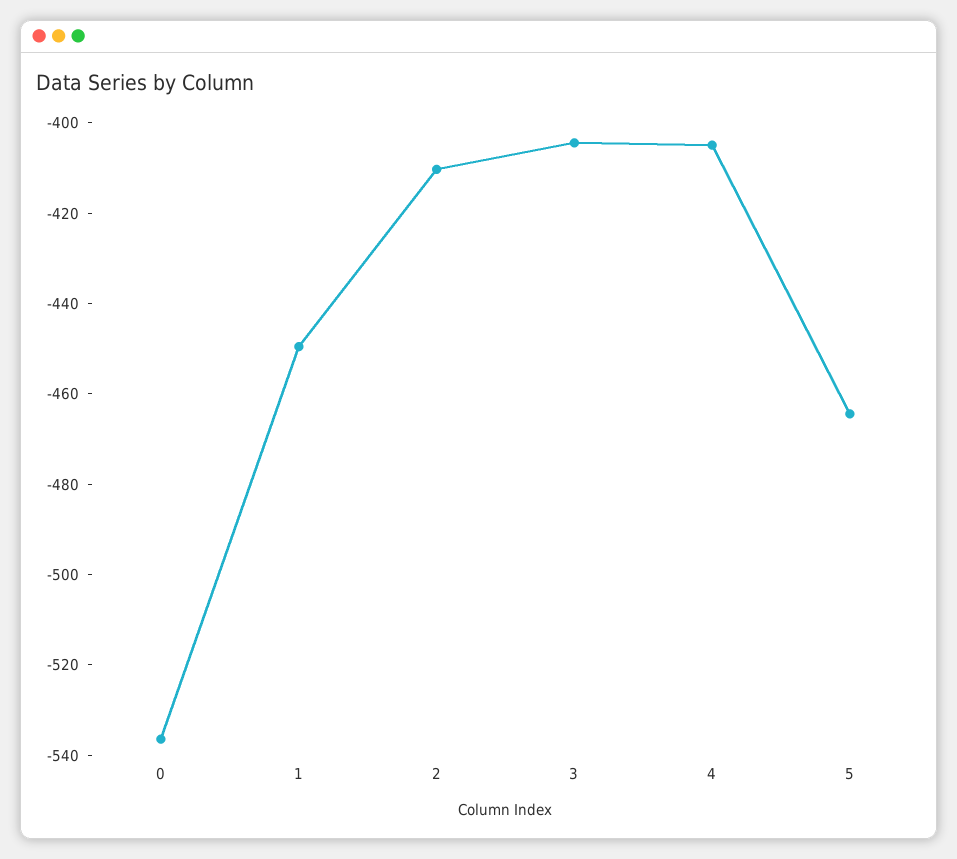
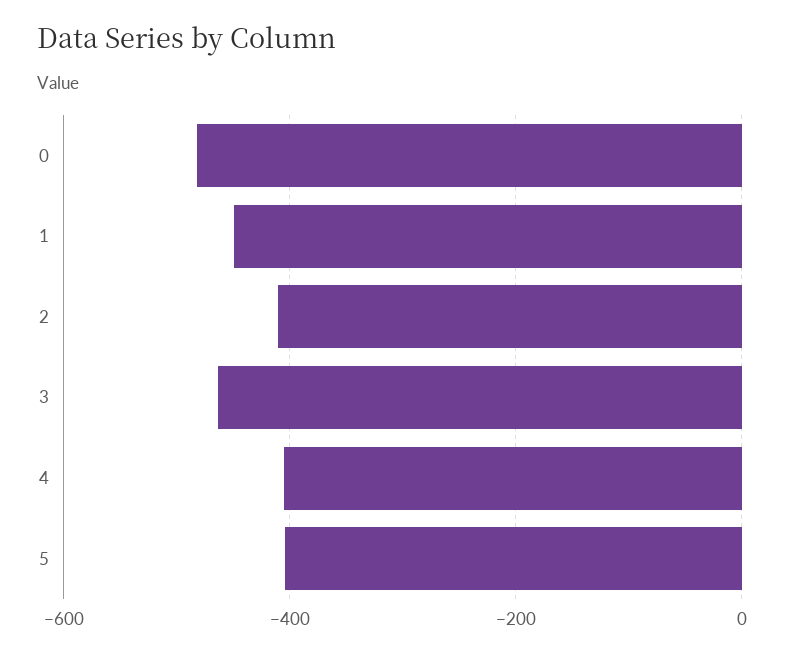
0: -535 -> -480
3: -405 -> -460
5: -465 -> -400

